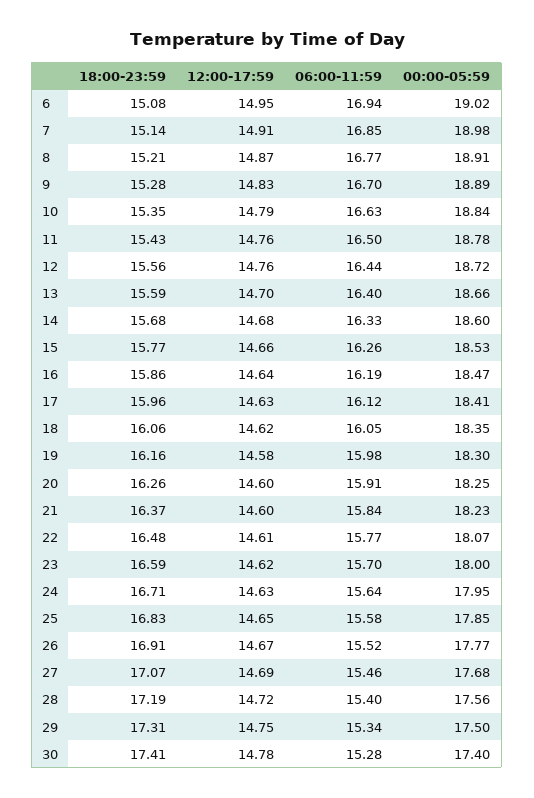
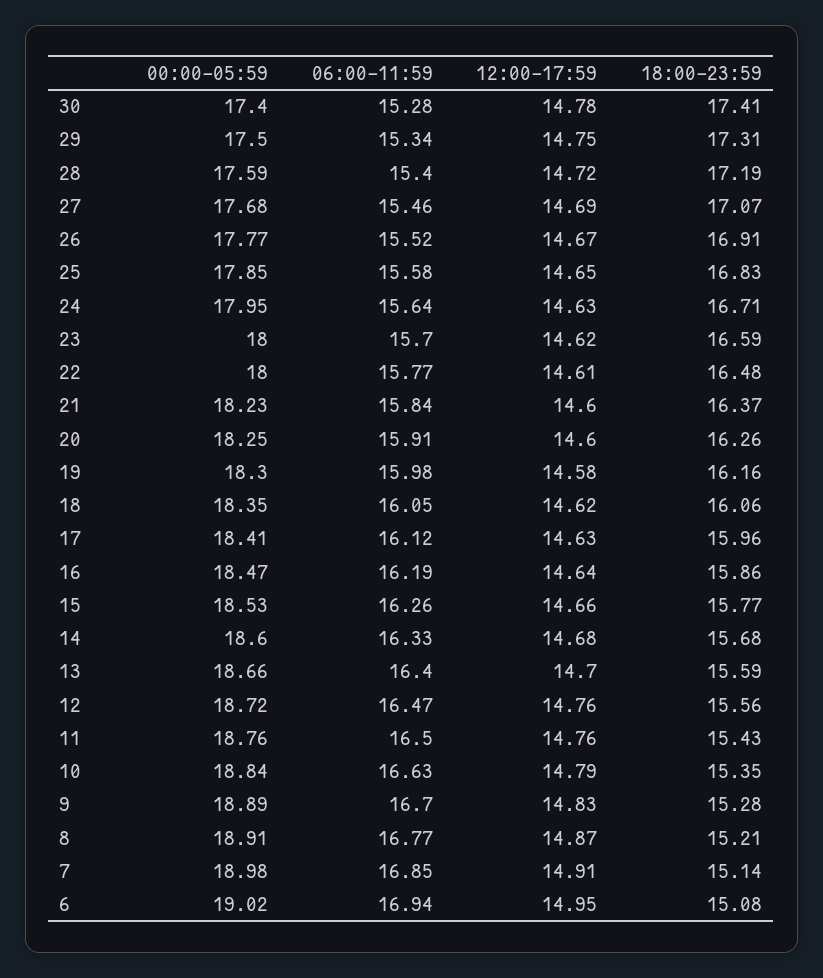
00:00-05:59, 11: 18.78 -> 18.76
06:00-11:59, 12: 16.44 -> 16.47
00:00-05:59, 22: 18.07 -> 18
00:00-05:59, 28: 17.56 -> 17.59

